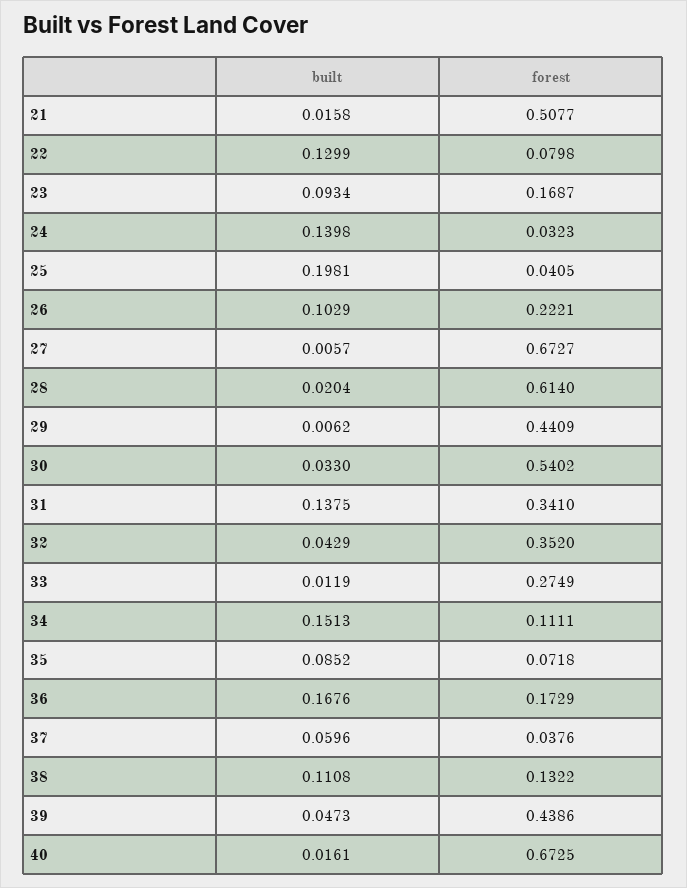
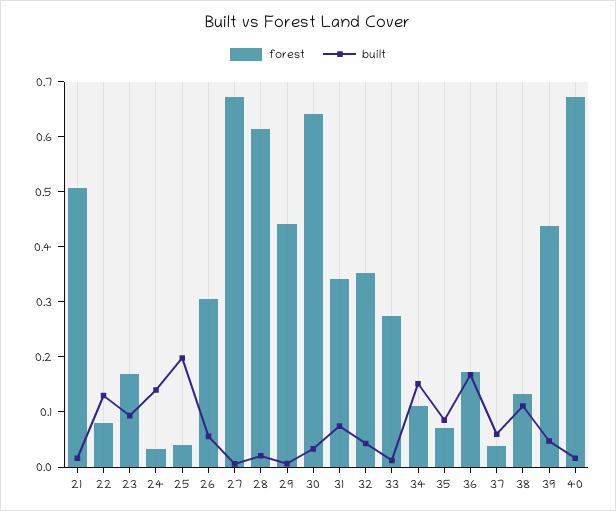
built, 26: 0.1029 -> 0.06
forest, 26: 0.2221 -> 0.3
forest, 30: 0.5402 -> 0.64
built, 31: 0.1375 -> 0.08

